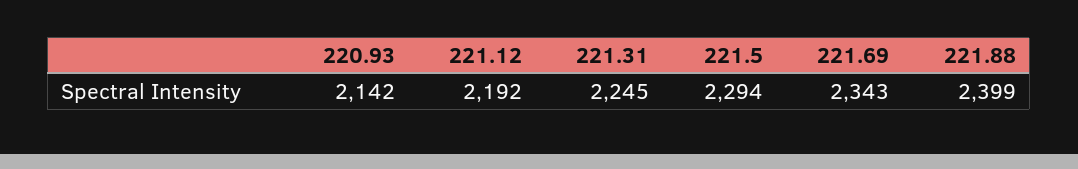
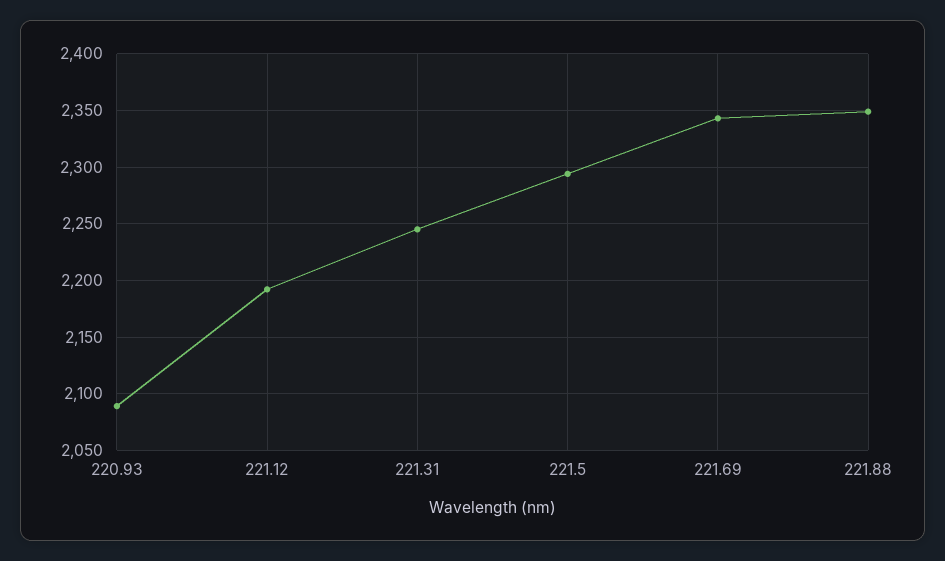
220.93: 2142 -> 2090
221.88: 2399 -> 2350

